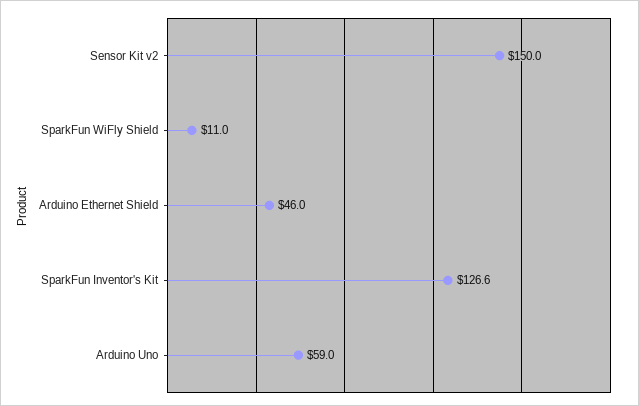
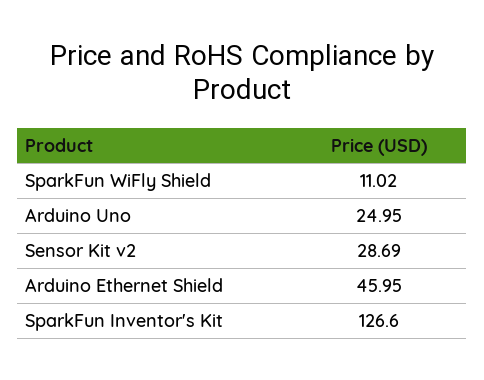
Sensor Kit v2: 150 -> 28.69
Arduino Uno: 59 -> 24.95

